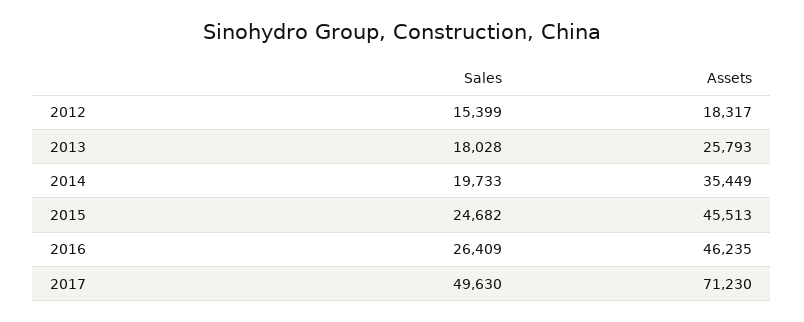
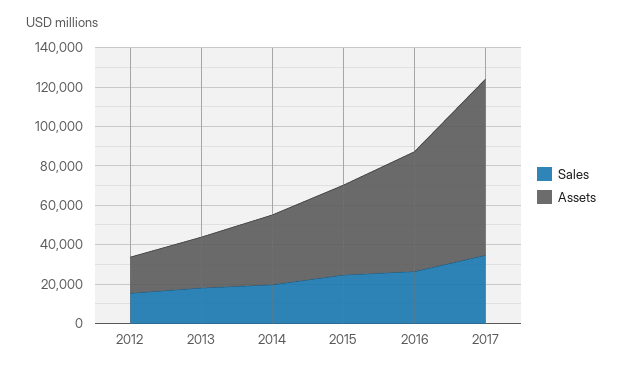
Assets, 2016: 46235 -> 60000
Sales, 2017: 49630 -> 35000
Assets, 2017: 71230 -> 90000

